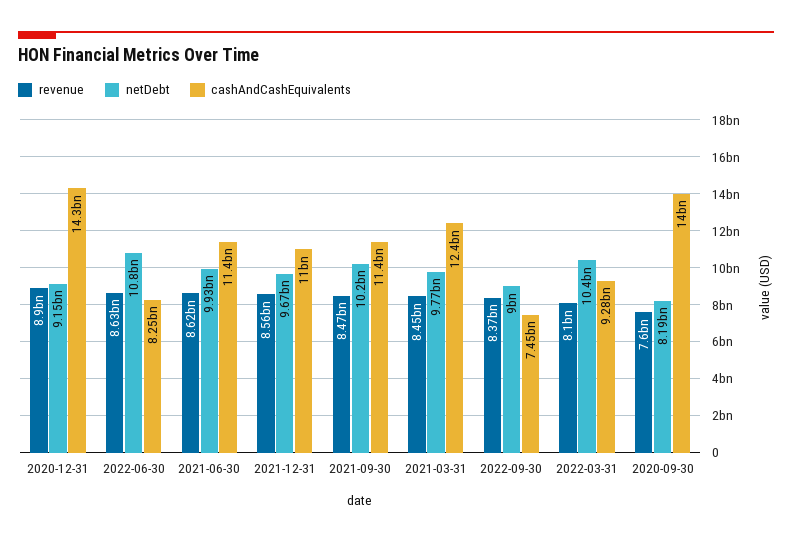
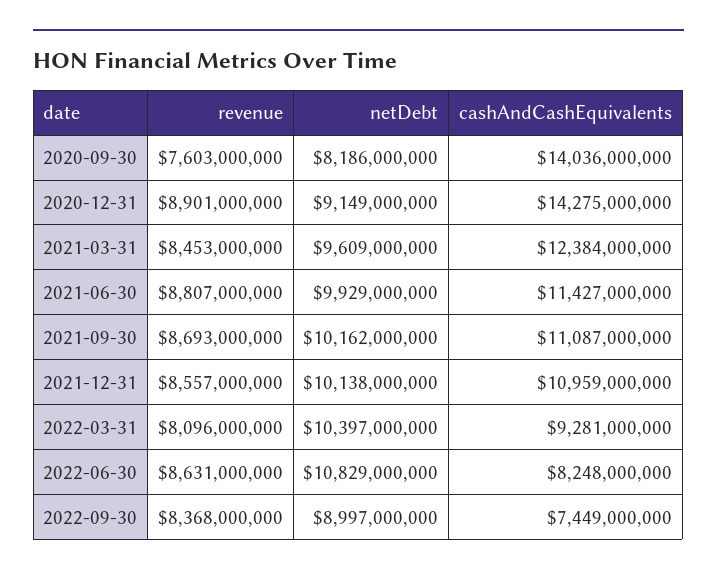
revenue, 2021-06-30: 8620000000 -> 8807000000
netDebt, 2021-12-31: 9670000000 -> 10138000000
revenue, 2021-09-30: 8470000000 -> 8693000000
cashAndCashEquivalents, 2021-09-30: 11400000000 -> 11087000000
netDebt, 2021-03-31: 9770000000 -> 9609000000

